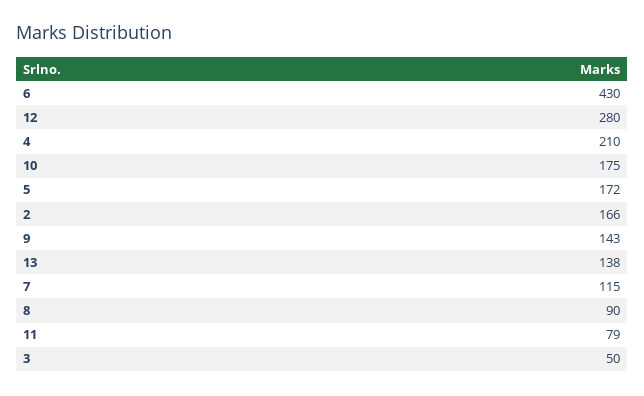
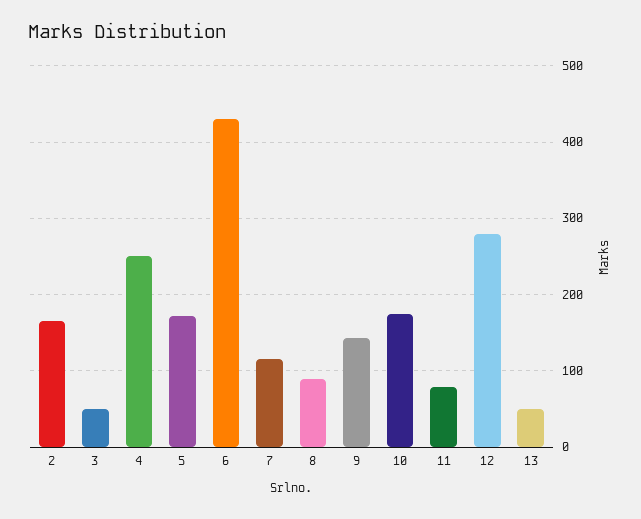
4: 210 -> 250
13: 138 -> 50

